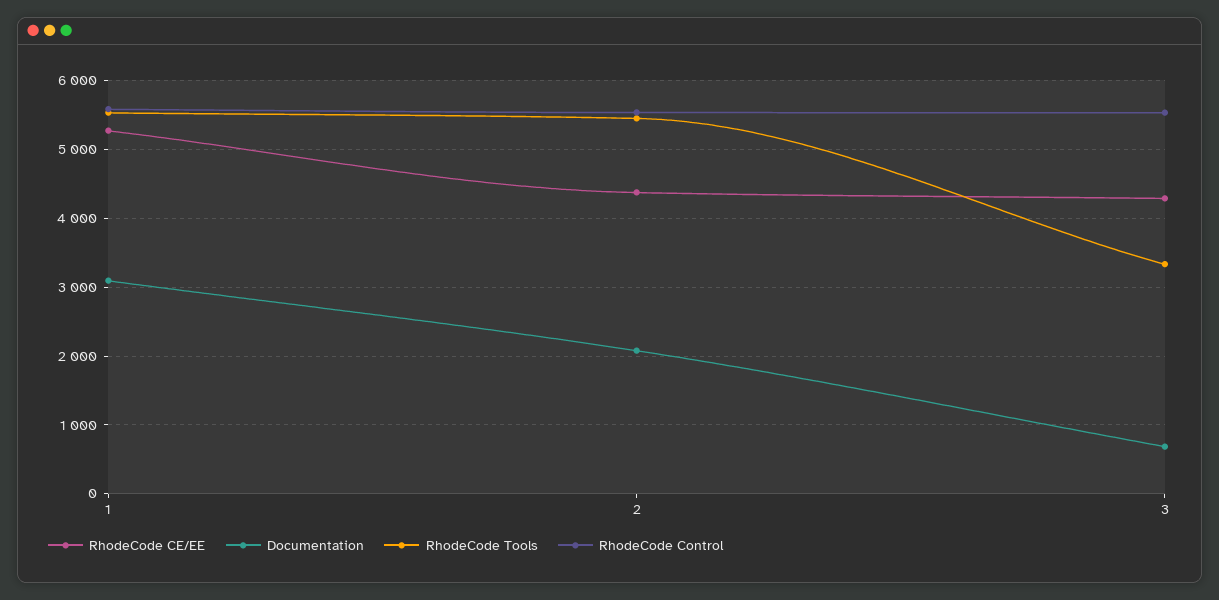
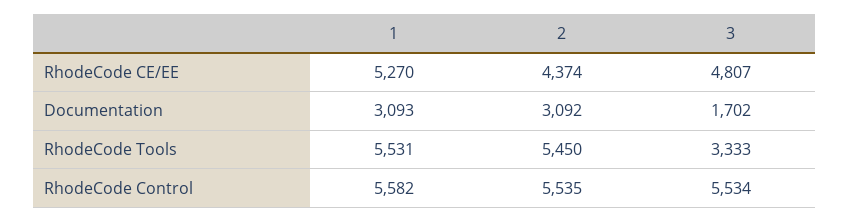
Documentation, 2: 2100 -> 3092
RhodeCode CE/EE, 3: 4300 -> 4807
Documentation, 3: 700 -> 1702

